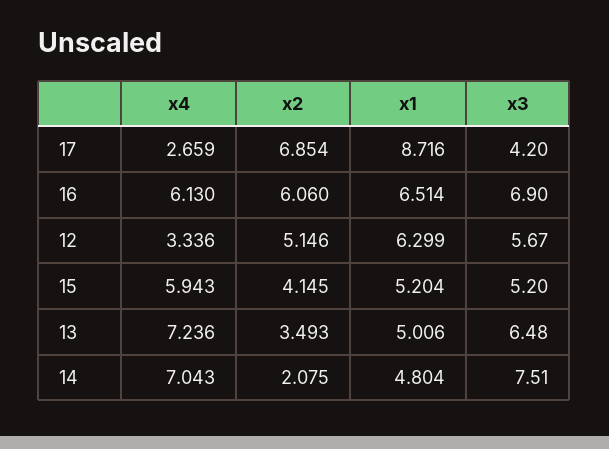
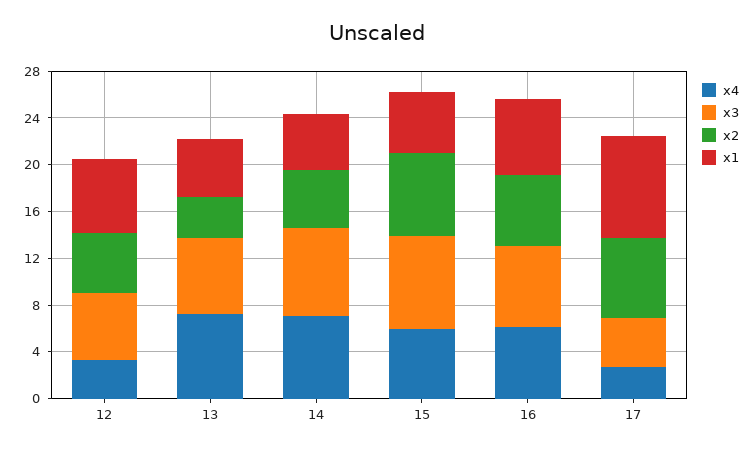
x2, 15: 4.145 -> 7
x3, 15: 5.2 -> 8
x2, 14: 2.075 -> 5

